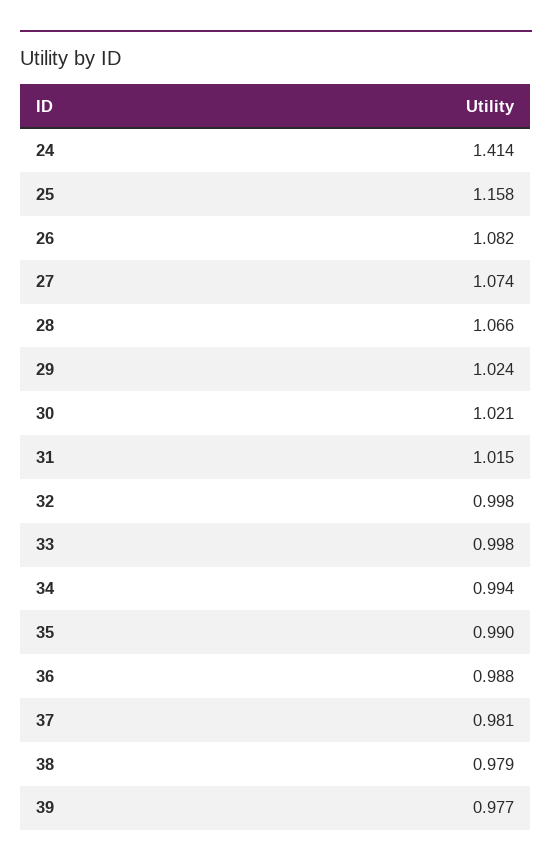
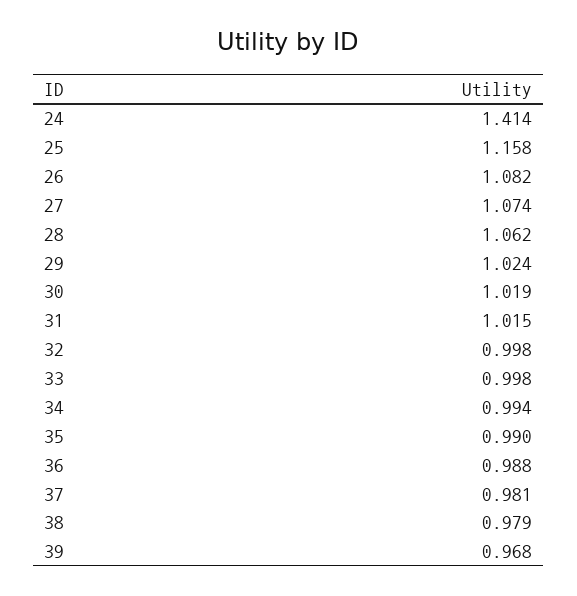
28: 1.066 -> 1.062
30: 1.021 -> 1.019
39: 0.977 -> 0.968

